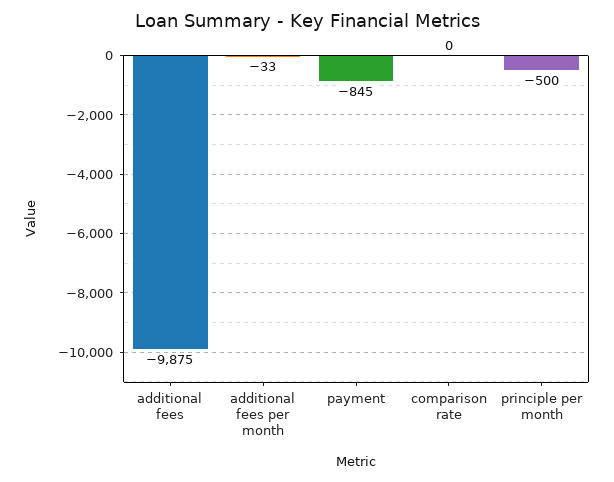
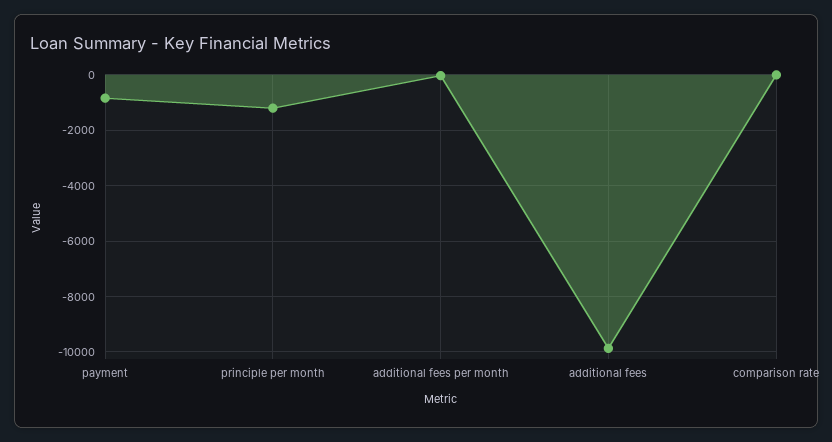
principle per month: -500 -> -1250

